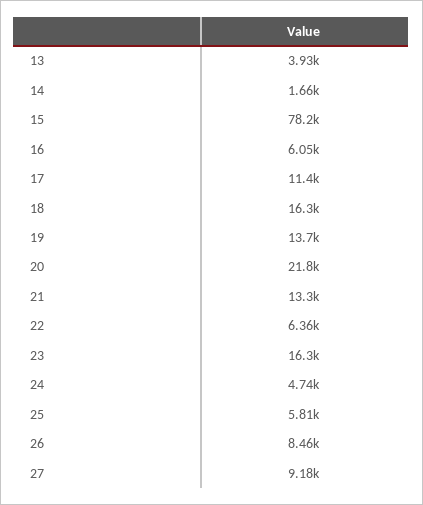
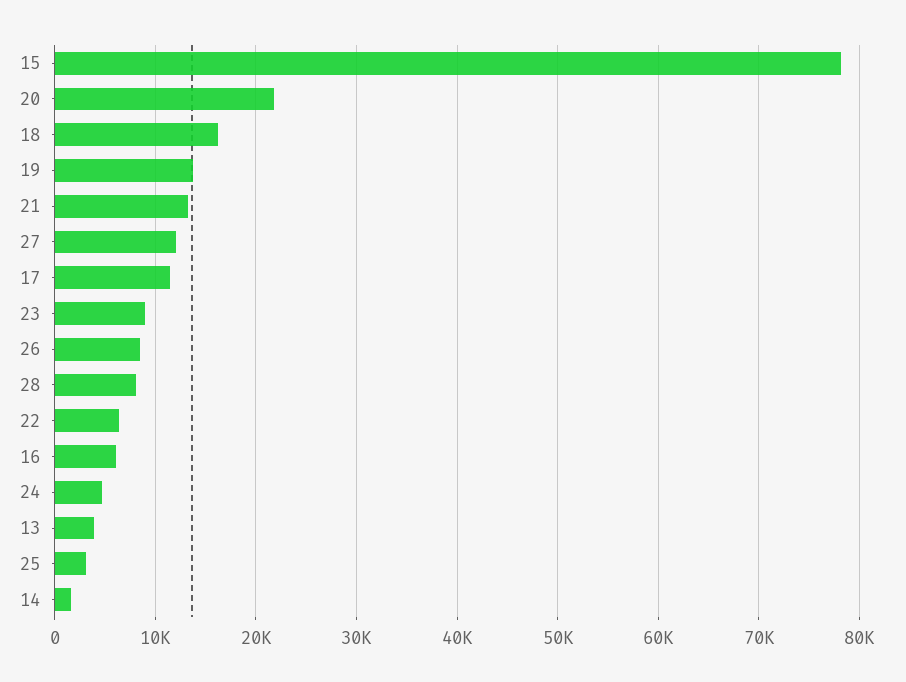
23: 16300 -> 9000
25: 5810 -> 3000
27: 9180 -> 12000
28: none -> 8000

